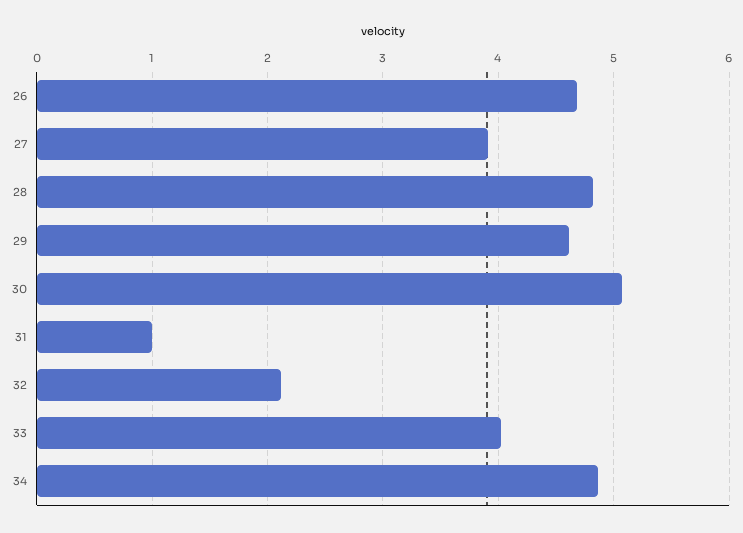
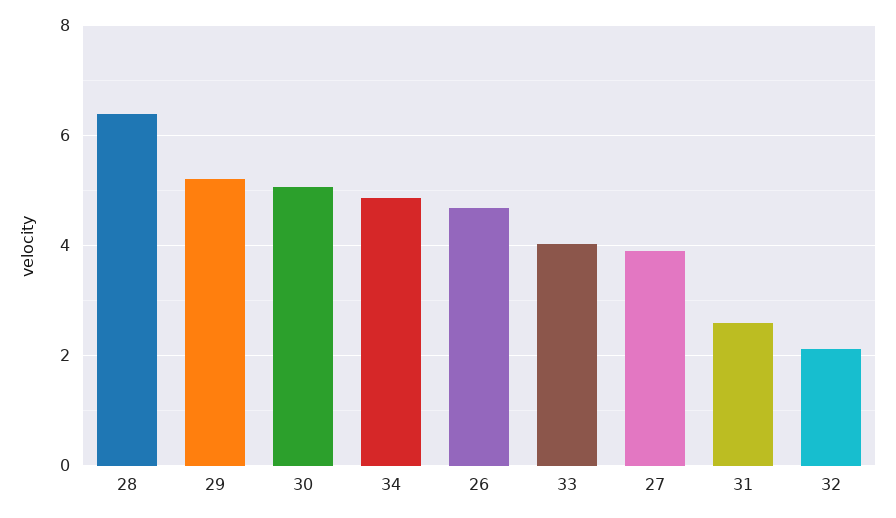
28: 4.8 -> 6.4
29: 4.6 -> 5.2
31: 1 -> 2.6

